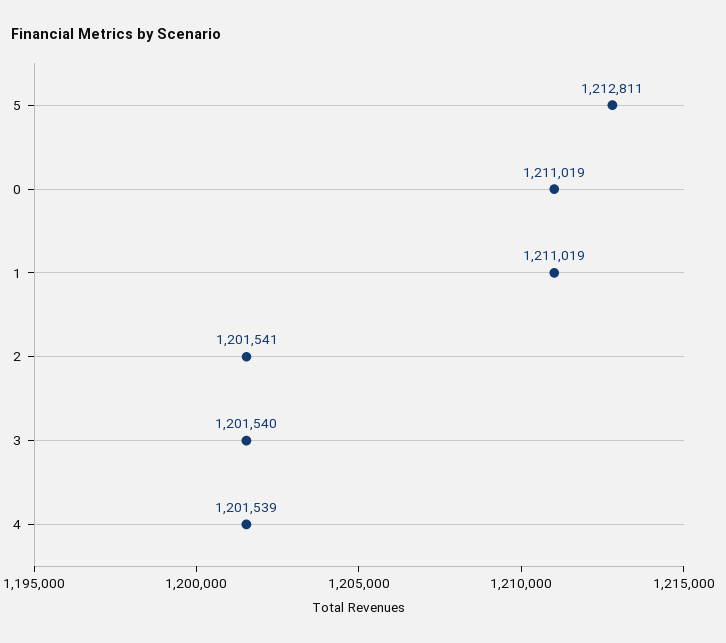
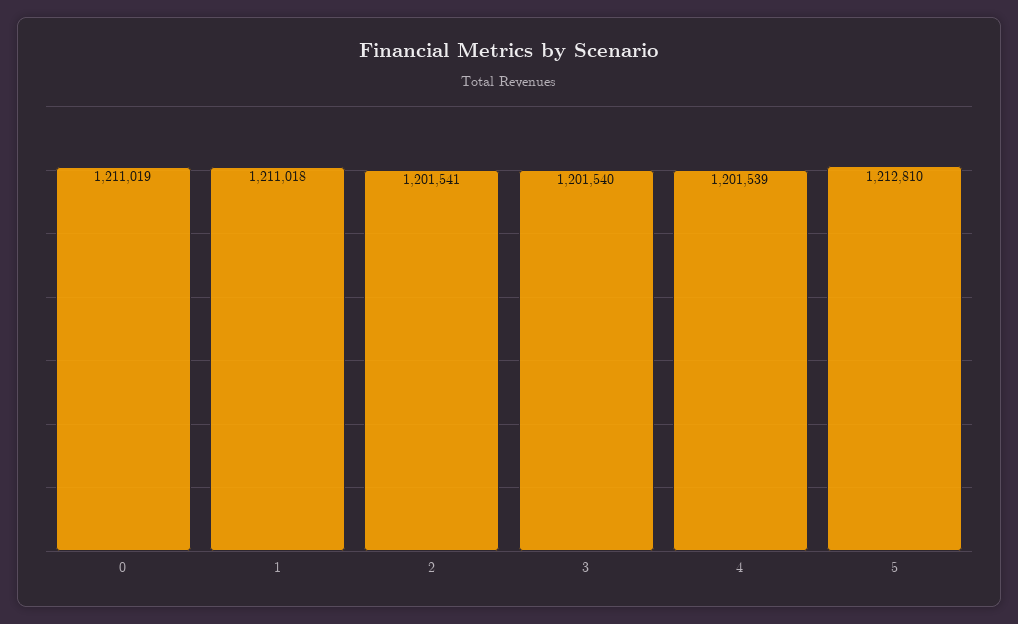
5: 1212811 -> 1212810
1: 1211019 -> 1211018

